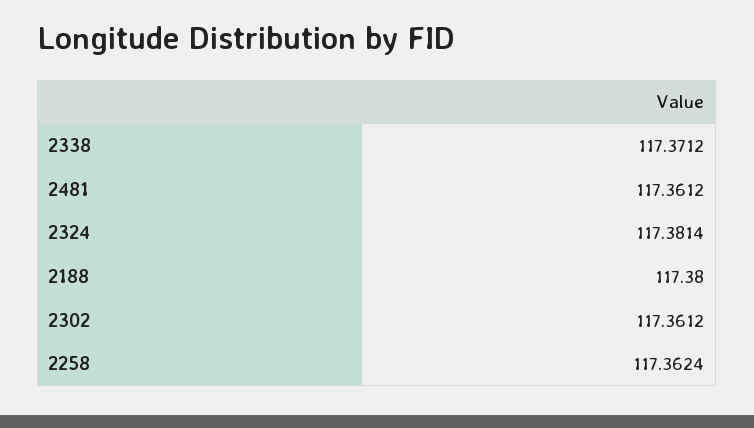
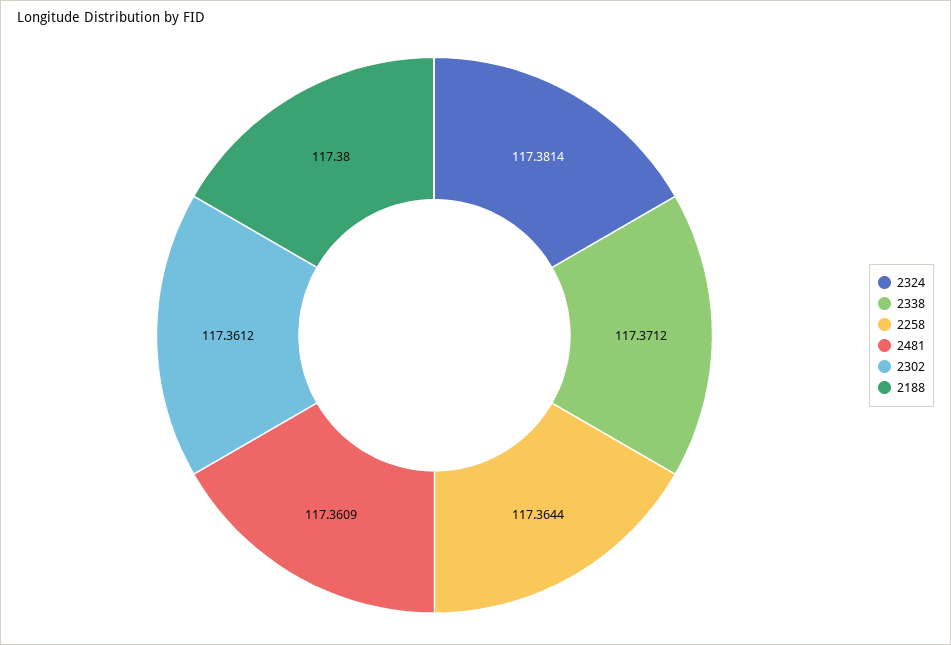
2481: 117.3612 -> 117.3609
2258: 117.3624 -> 117.3644

